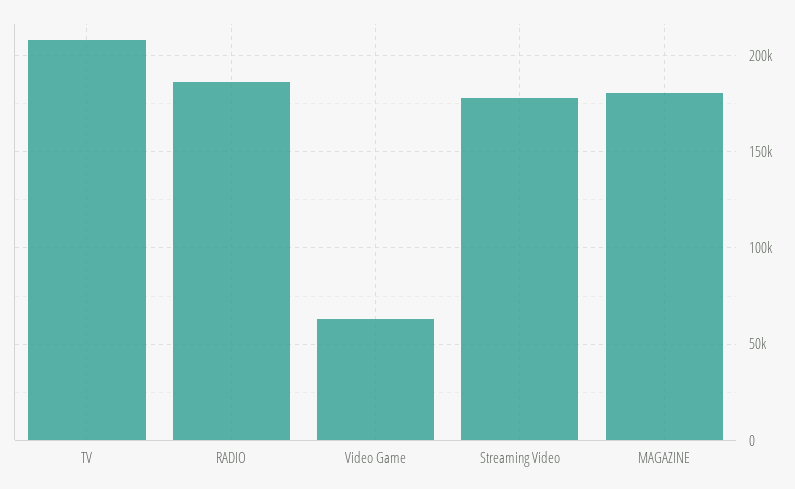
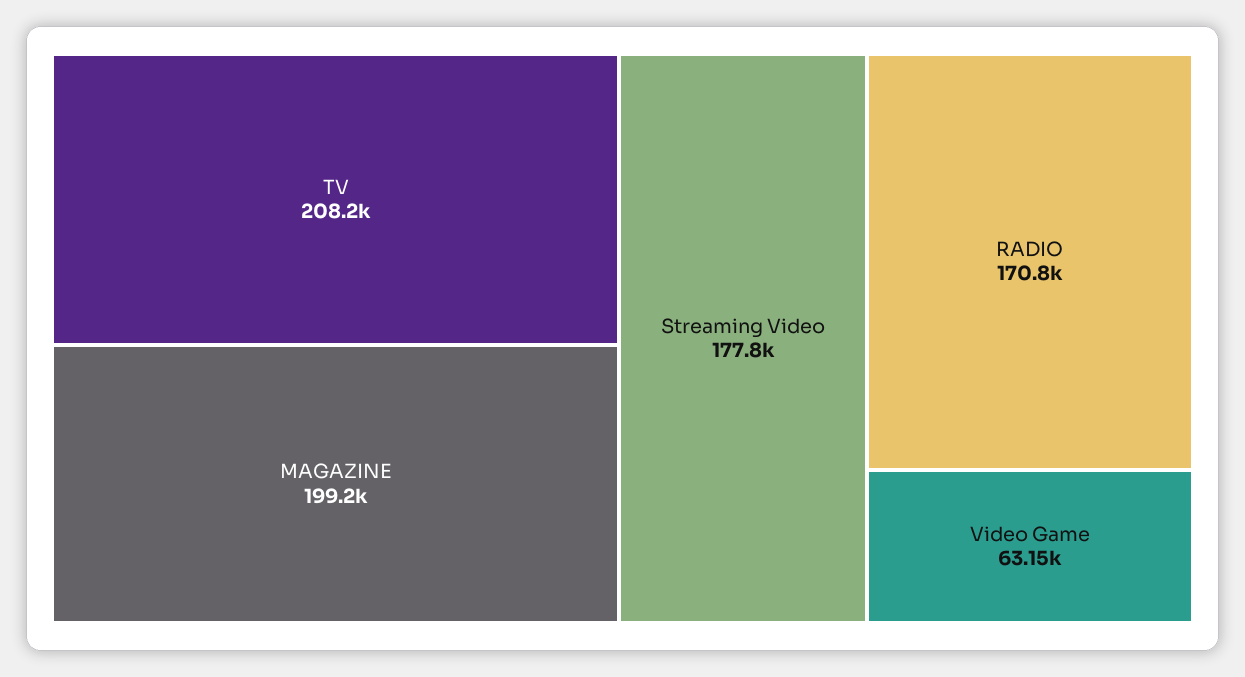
RADIO: 185000 -> 170800
MAGAZINE: 180000 -> 199200

